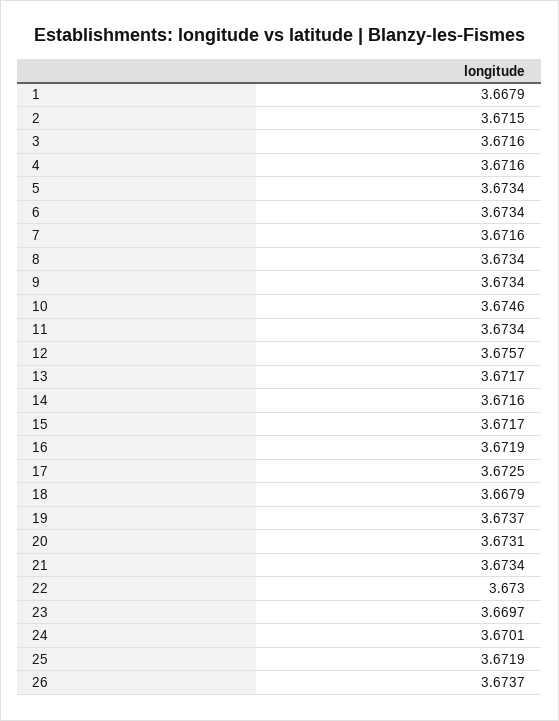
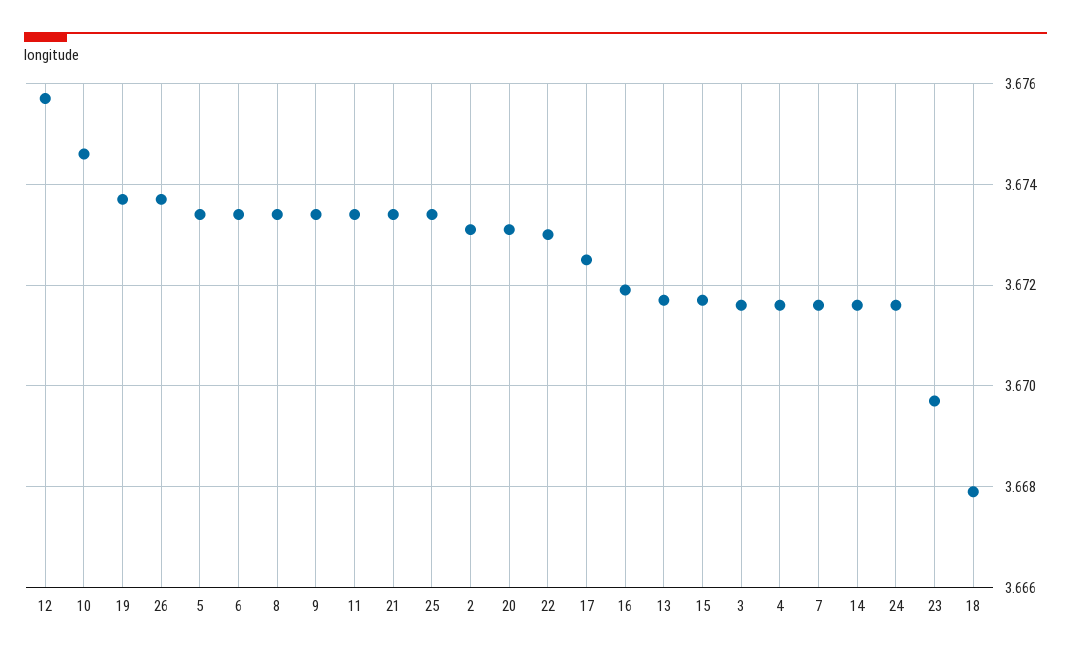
1: 3.6679 -> none
2: 3.6715 -> 3.673
24: 3.6701 -> 3.6715
25: 3.6719 -> 3.6735

